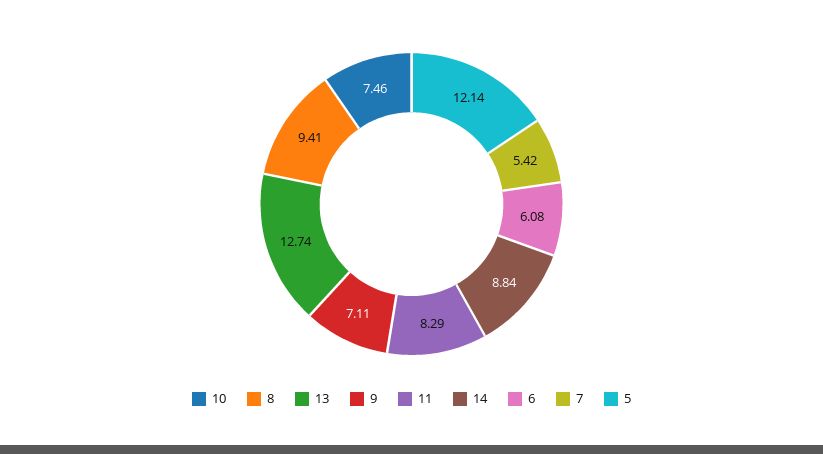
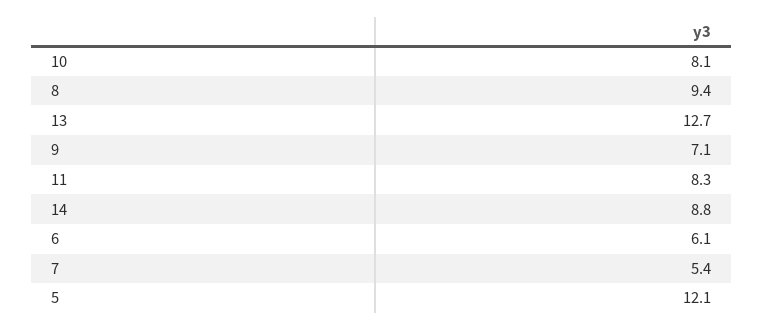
10: 7.46 -> 8.1

